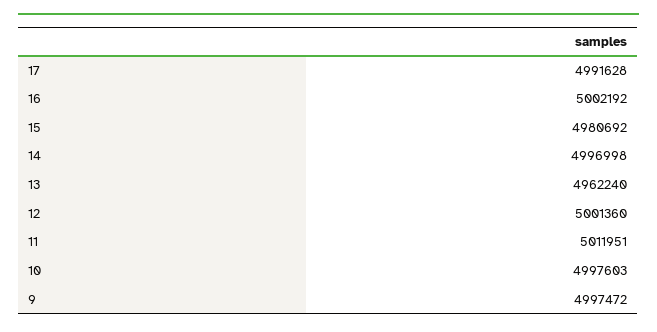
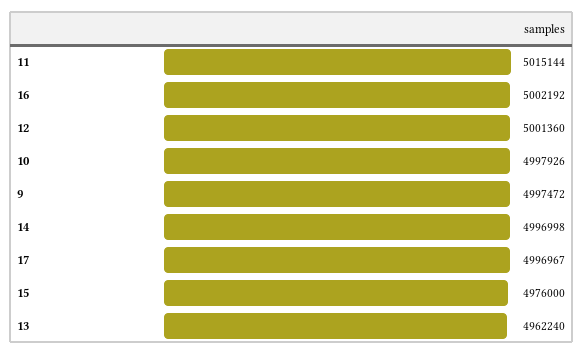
17: 4991628 -> 4996967
15: 4980692 -> 4976000
11: 5011951 -> 5015144
10: 4997603 -> 4997926

